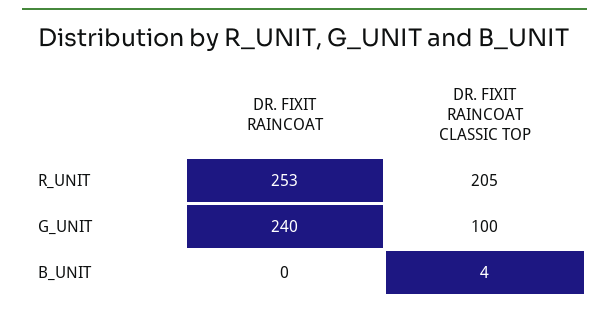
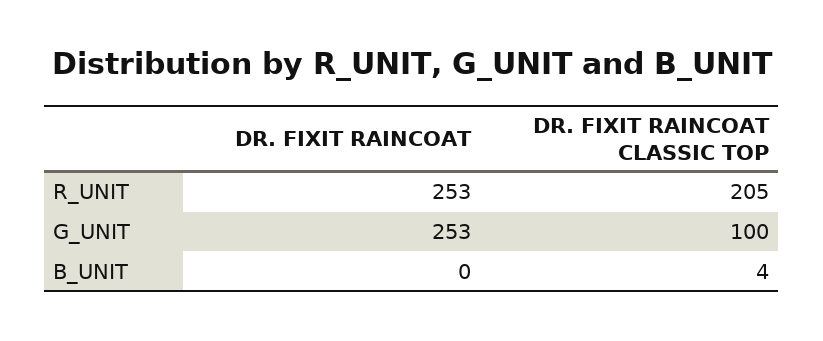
DR. FIXIT RAINCOAT, G_UNIT: 240 -> 253

